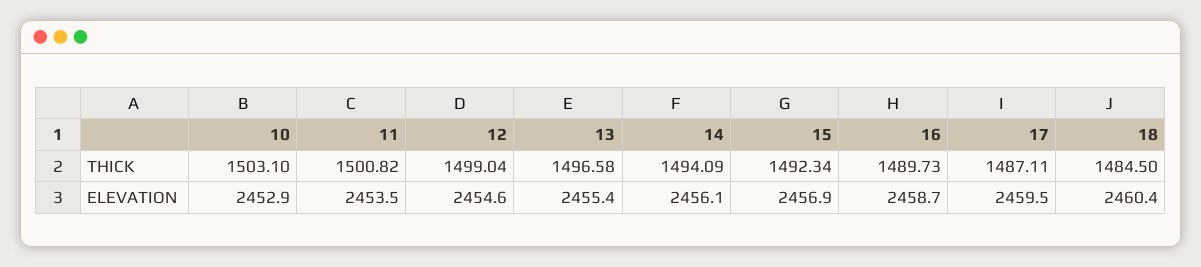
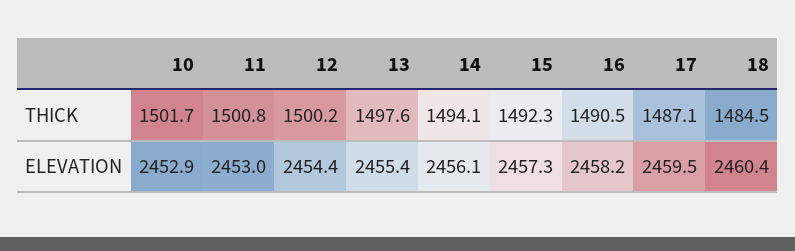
10, THICK: 1503.1 -> 1501.7
12, THICK: 1499.04 -> 1500.2
13, THICK: 1496.58 -> 1497.6
16, THICK: 1489.73 -> 1490.5
11, ELEVATION: 2453.5 -> 2453
12, ELEVATION: 2454.6 -> 2454.4
15, ELEVATION: 2456.9 -> 2457.3
16, ELEVATION: 2458.7 -> 2458.2

